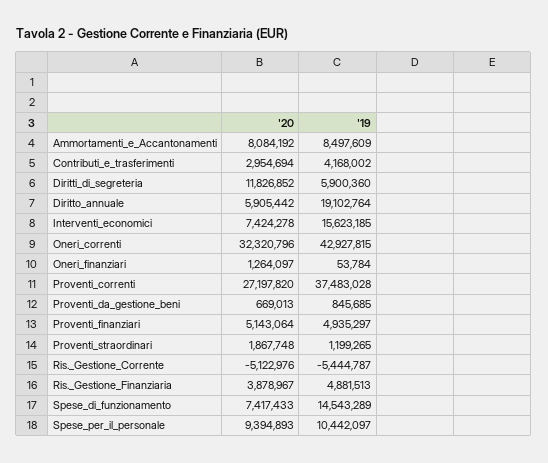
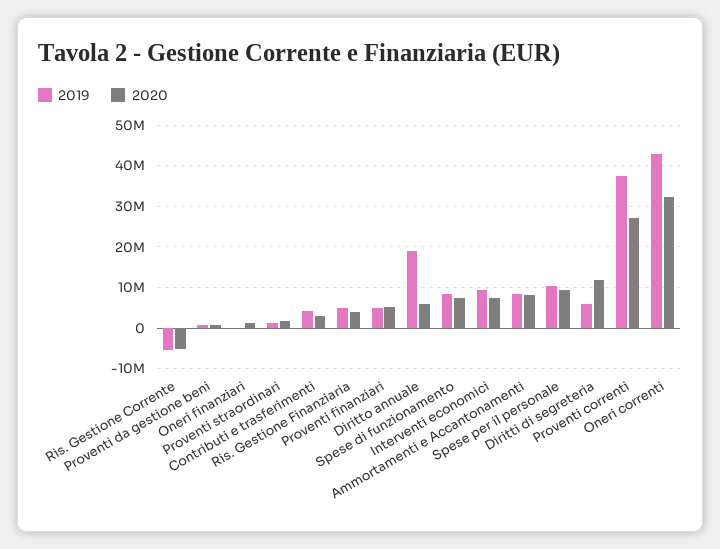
'19, Interventi_economici: 15623185 -> 10000000
'19, Spese_di_funzionamento: 14543289 -> 8000000

